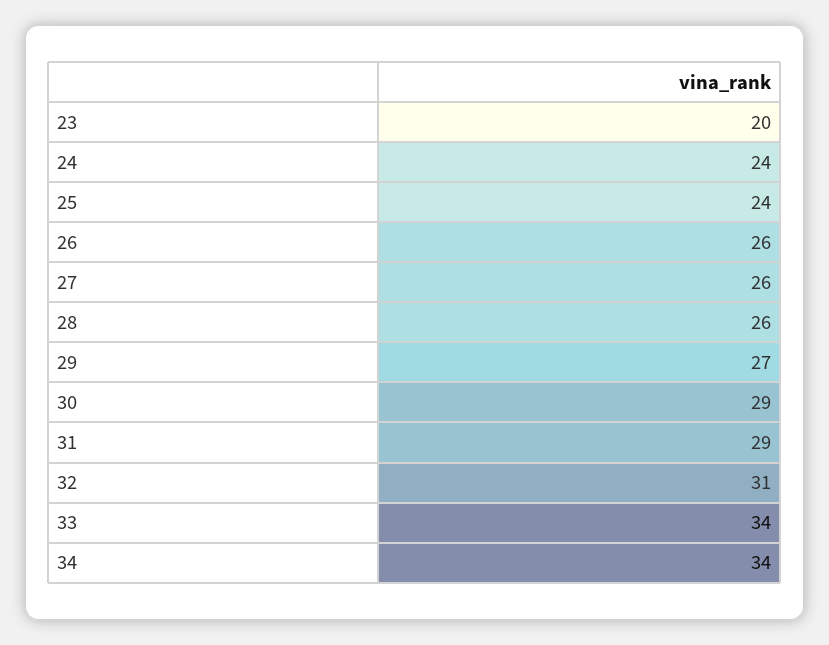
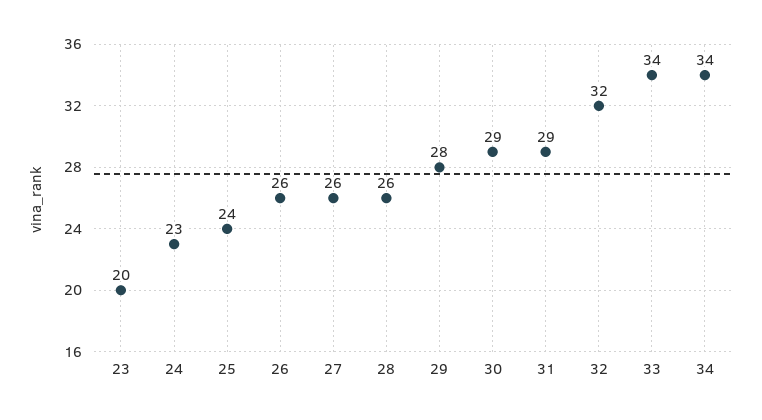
24: 24 -> 23
29: 27 -> 28
32: 31 -> 32

